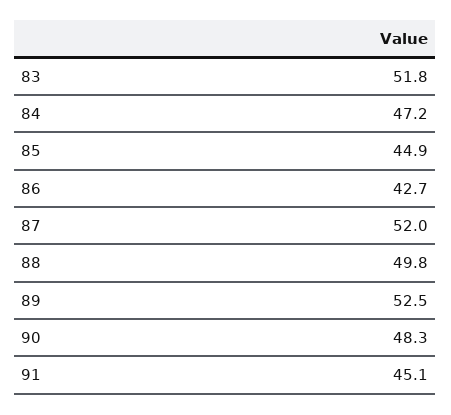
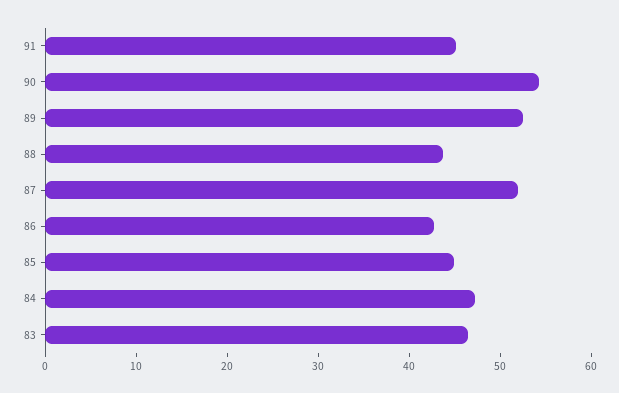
83: 51.8 -> 46
88: 49.8 -> 44
90: 48.3 -> 54

